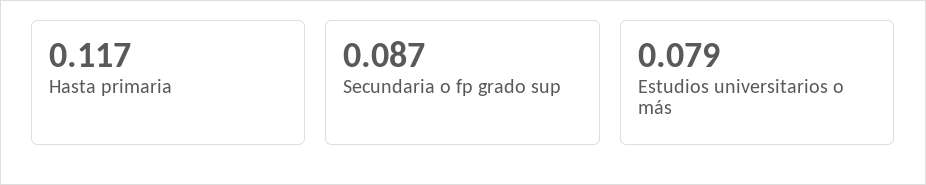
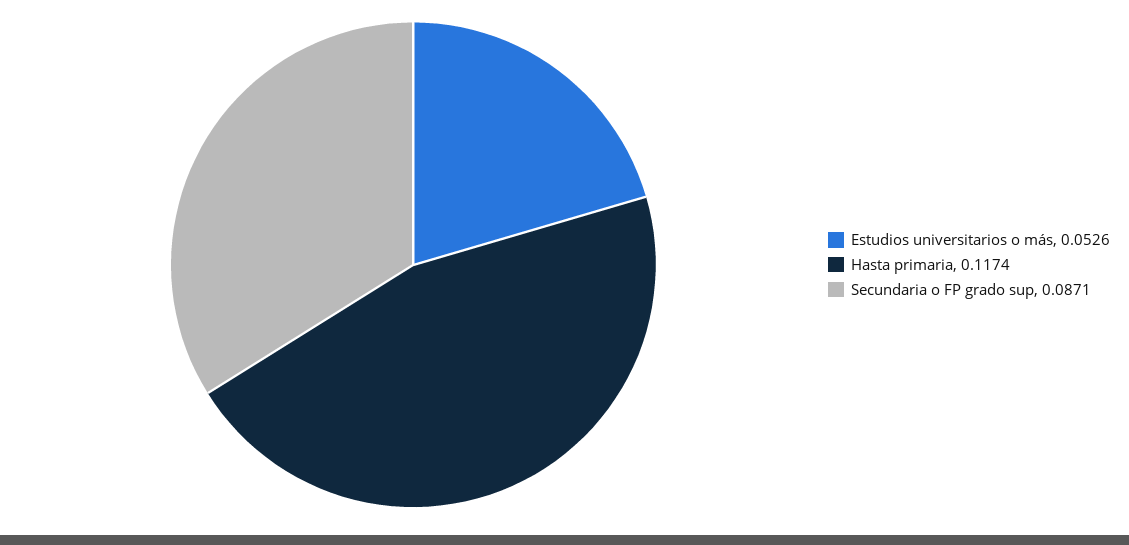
Estudios universitarios o más: 0.079 -> 0.0526

